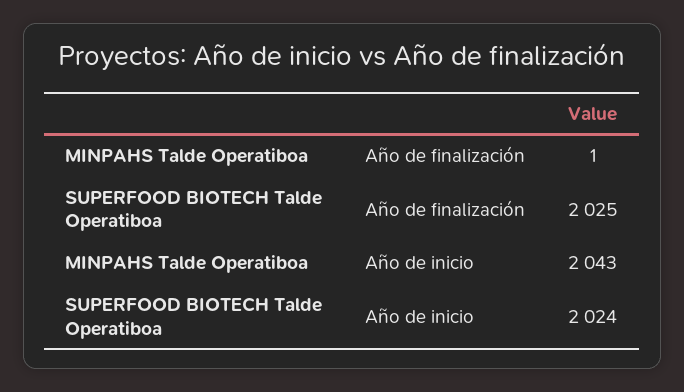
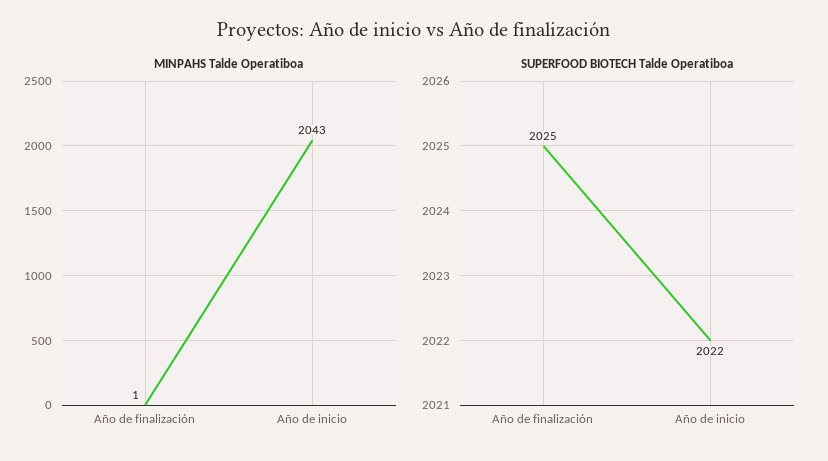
SUPERFOOD BIOTECH Talde Operatiboa, Año de inicio: 2024 -> 2022

